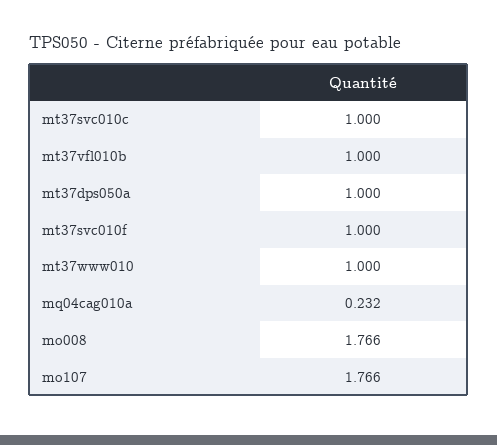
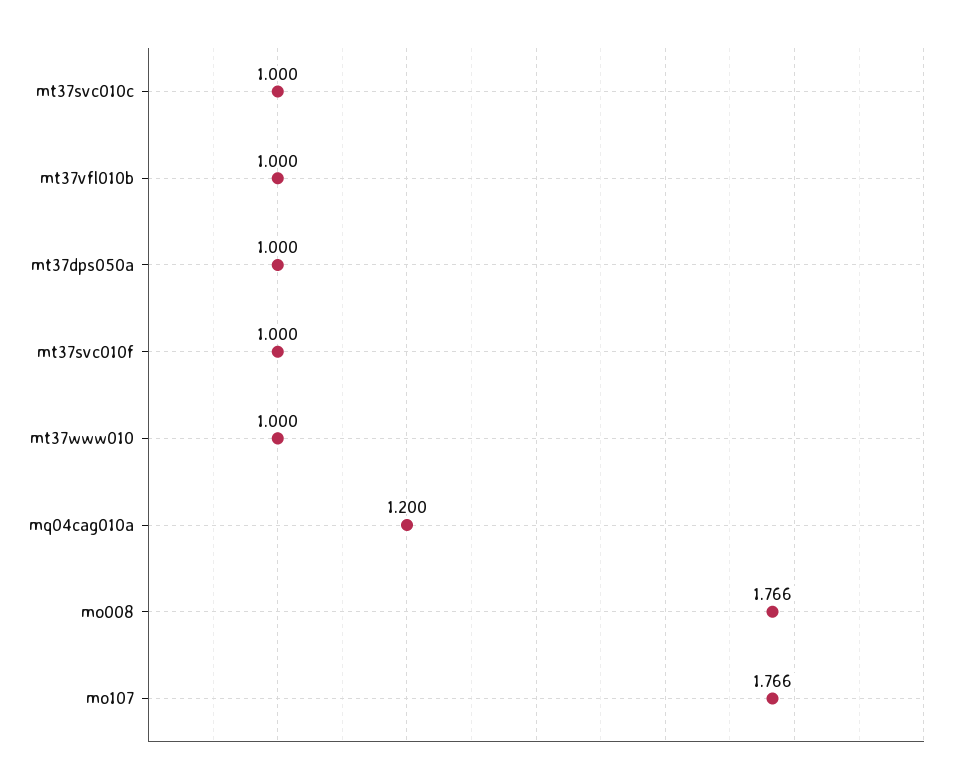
mq04cag010a: 0.232 -> 1.2

